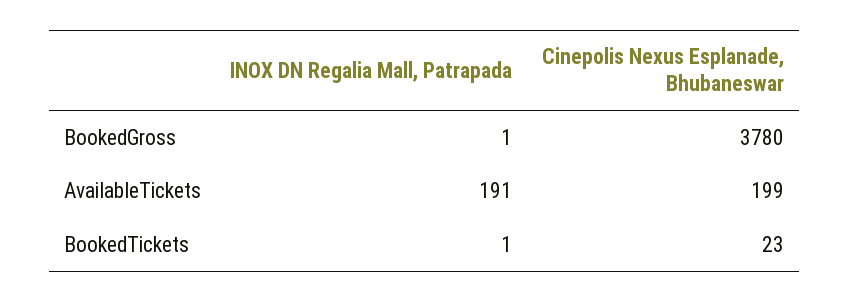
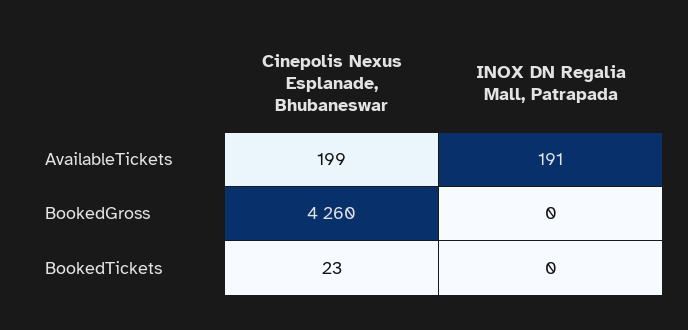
INOX DN Regalia Mall, Patrapada, BookedGross: 1 -> 0
Cinepolis Nexus Esplanade, Bhubaneswar, BookedGross: 3780 -> 4260
INOX DN Regalia Mall, Patrapada, BookedTickets: 1 -> 0

